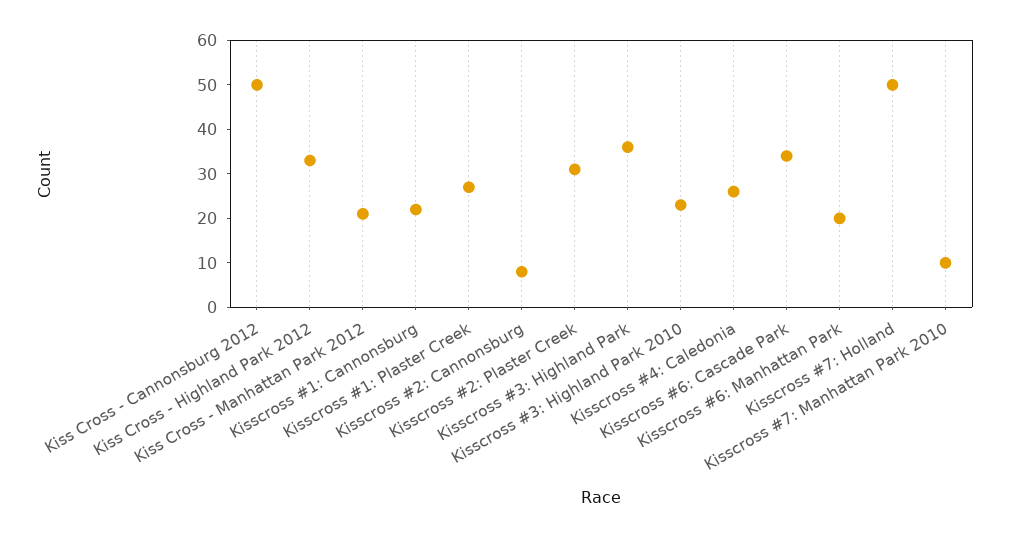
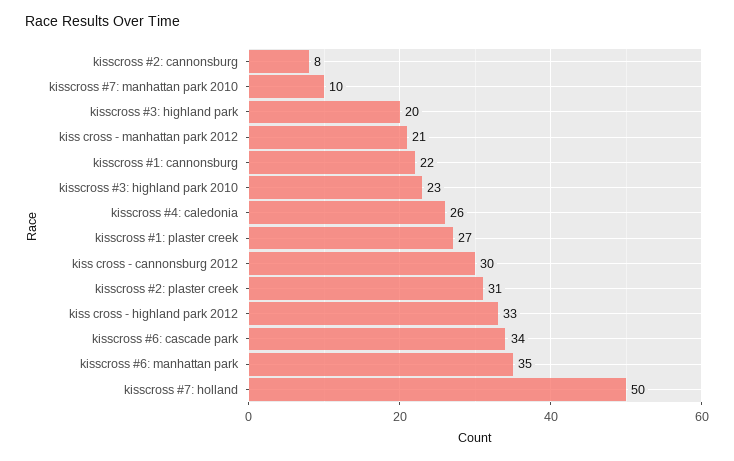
Kiss Cross - Cannonsburg 2012: 50 -> 30
Kisscross #3: Highland Park: 35 -> 20
Kisscross #6: Manhattan Park: 20 -> 35

